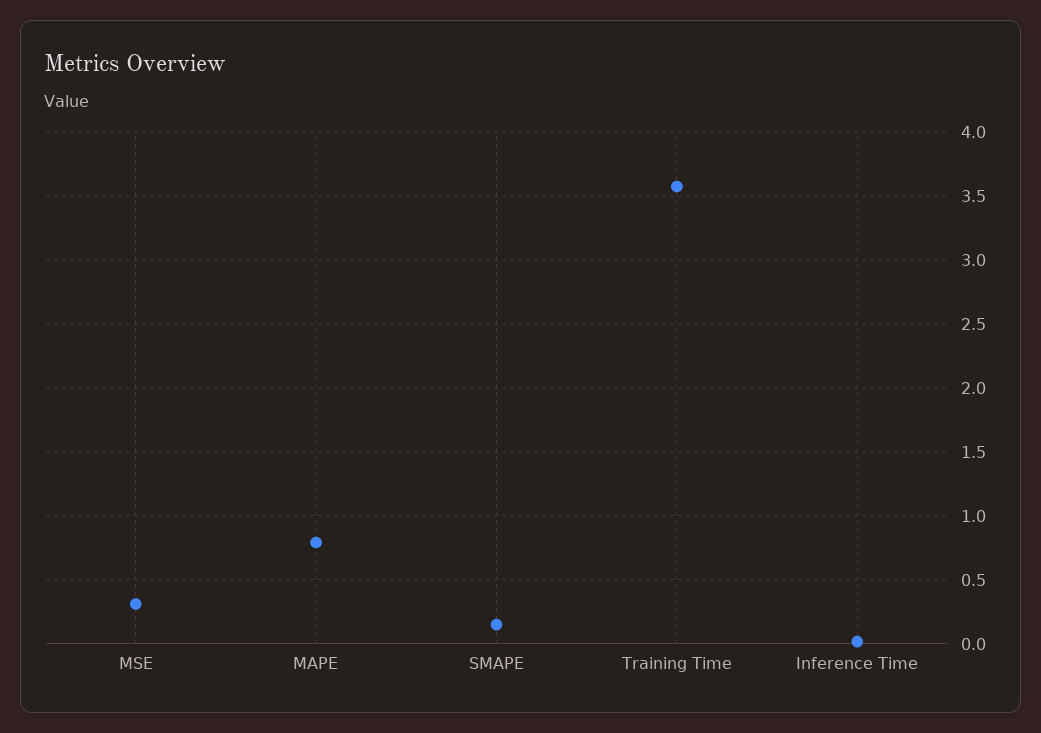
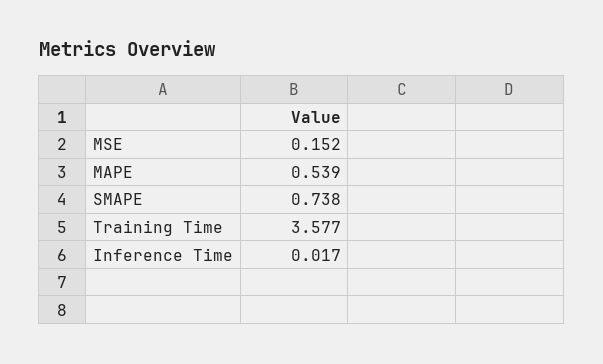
MSE: 0.3 -> 0.152
MAPE: 0.8 -> 0.539
SMAPE: 0.15 -> 0.738

